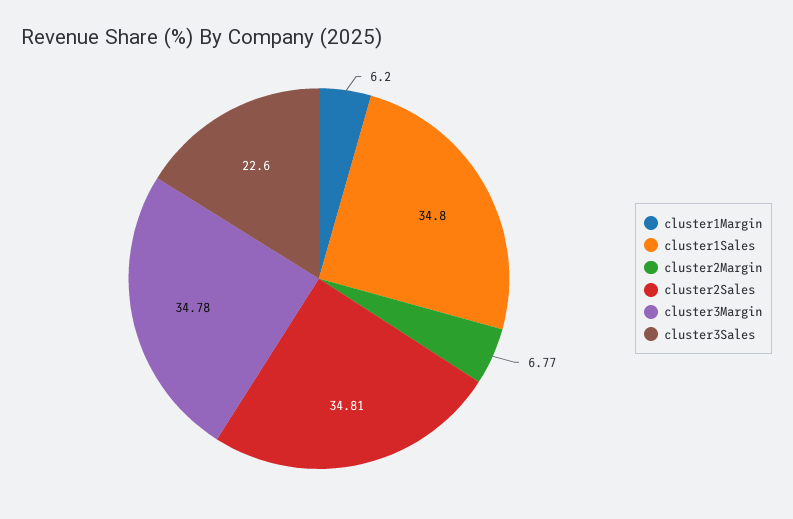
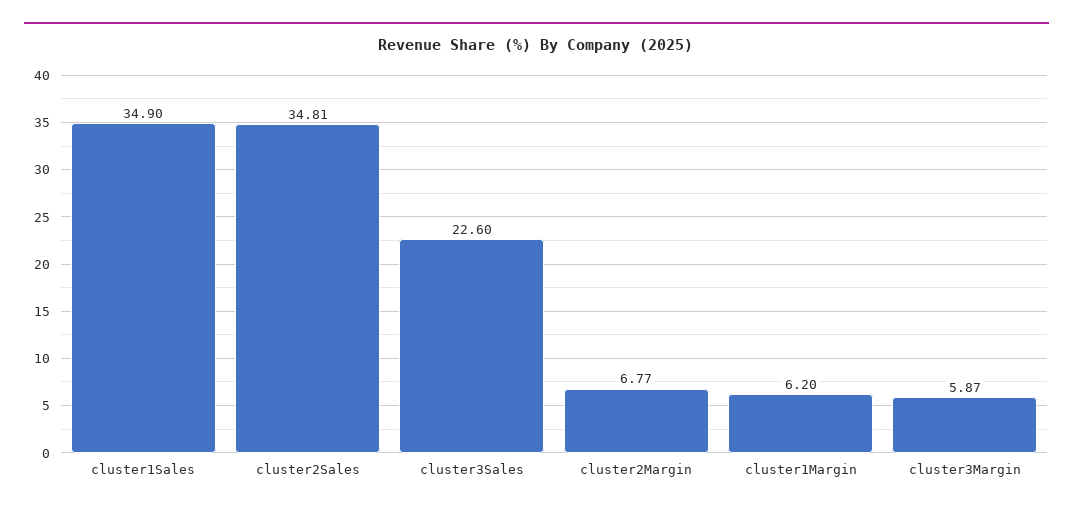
cluster1Sales: 34.8 -> 34.9
cluster3Margin: 34.78 -> 5.87

